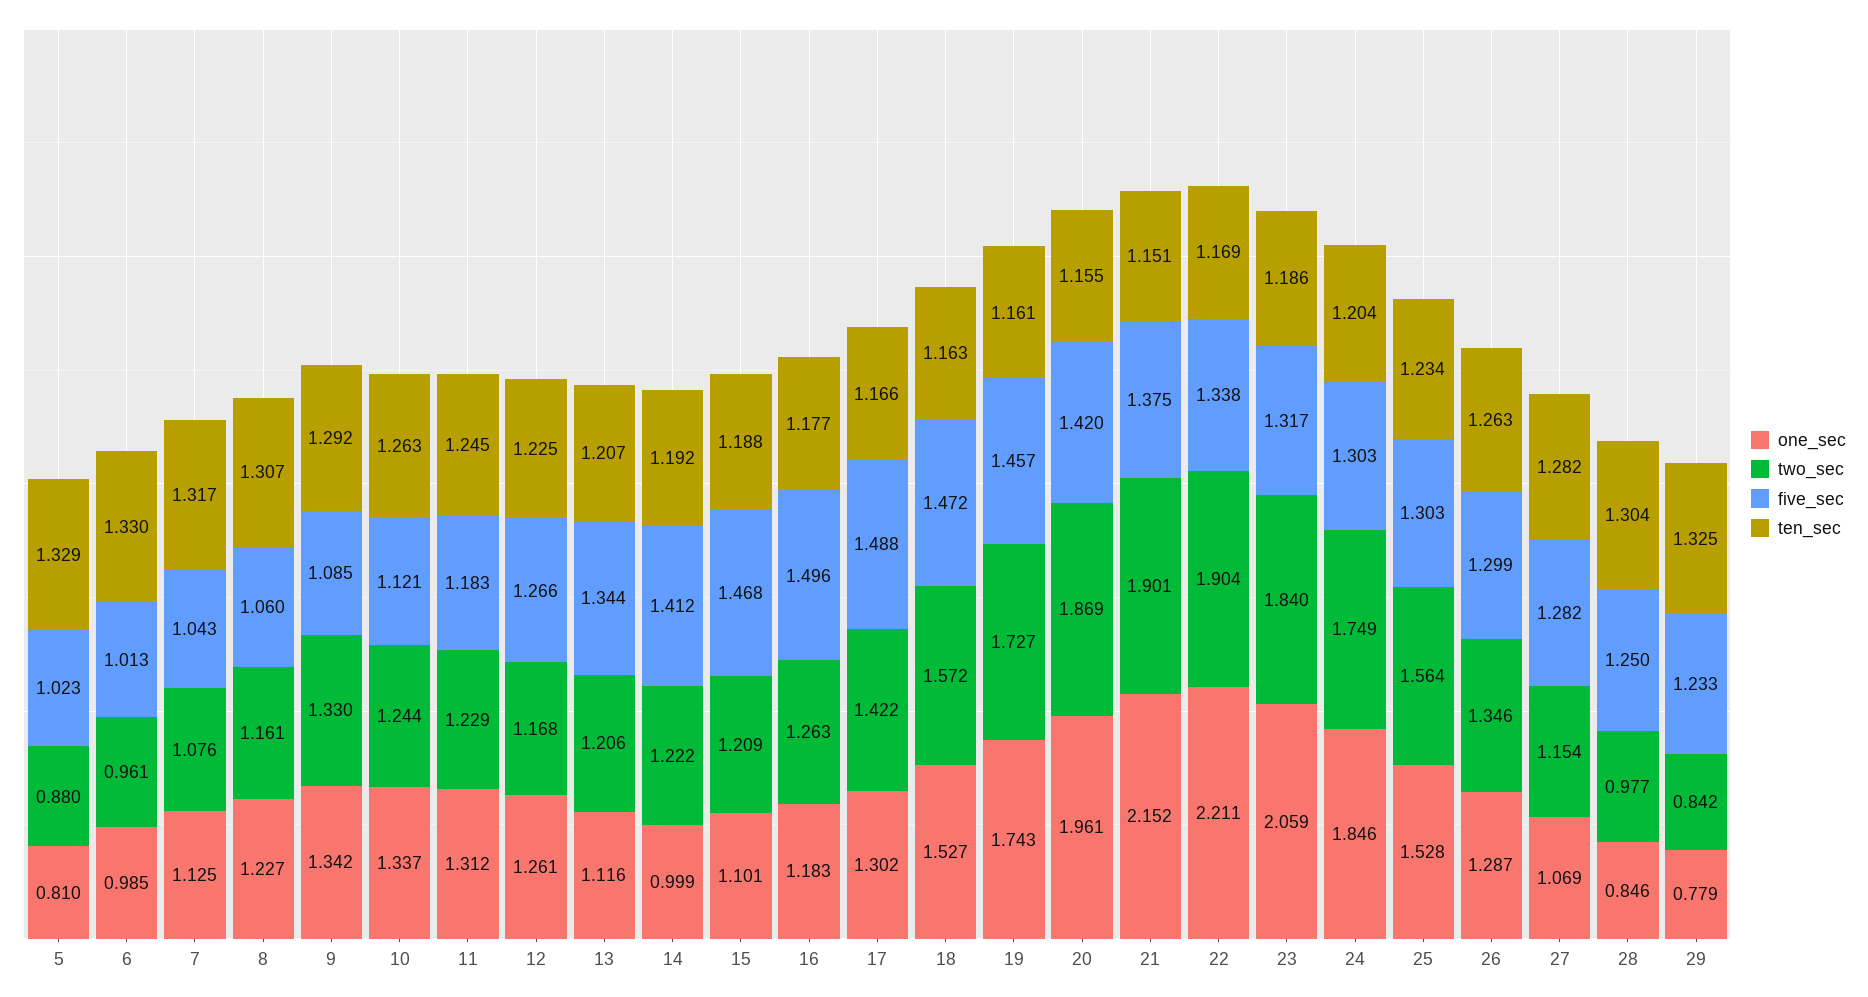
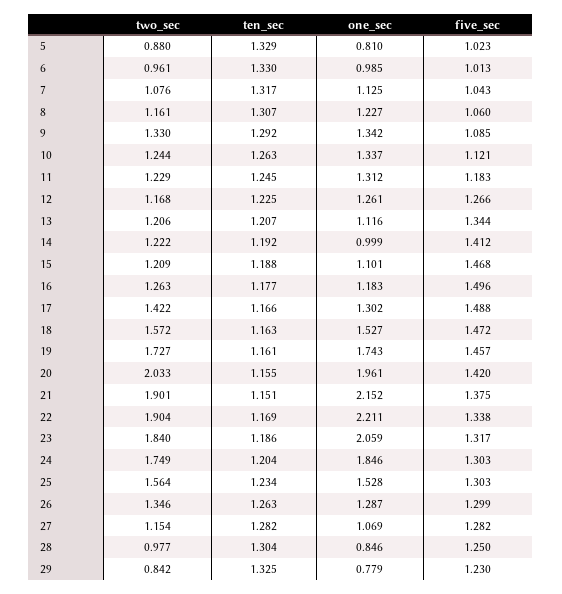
two_sec, 20: 1.869 -> 2.033
five_sec, 29: 1.233 -> 1.23

